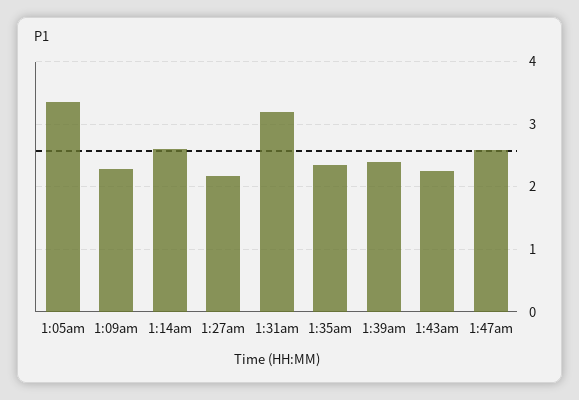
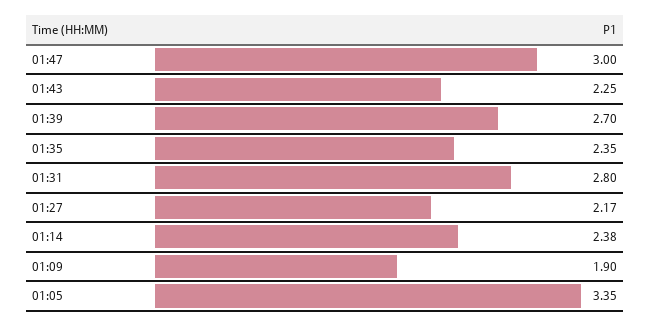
1:09am: 2.3 -> 1.9
1:14am: 2.6 -> 2.38
1:31am: 3.2 -> 2.8
1:39am: 2.4 -> 2.7
1:47am: 2.6 -> 3

